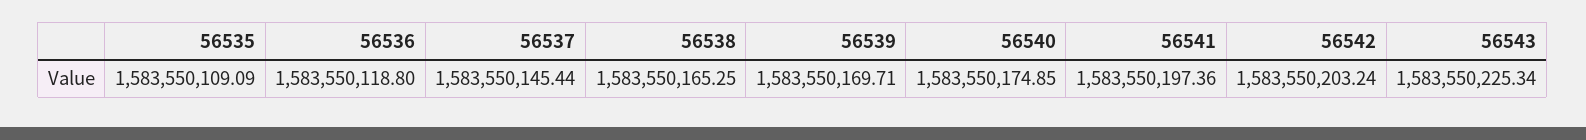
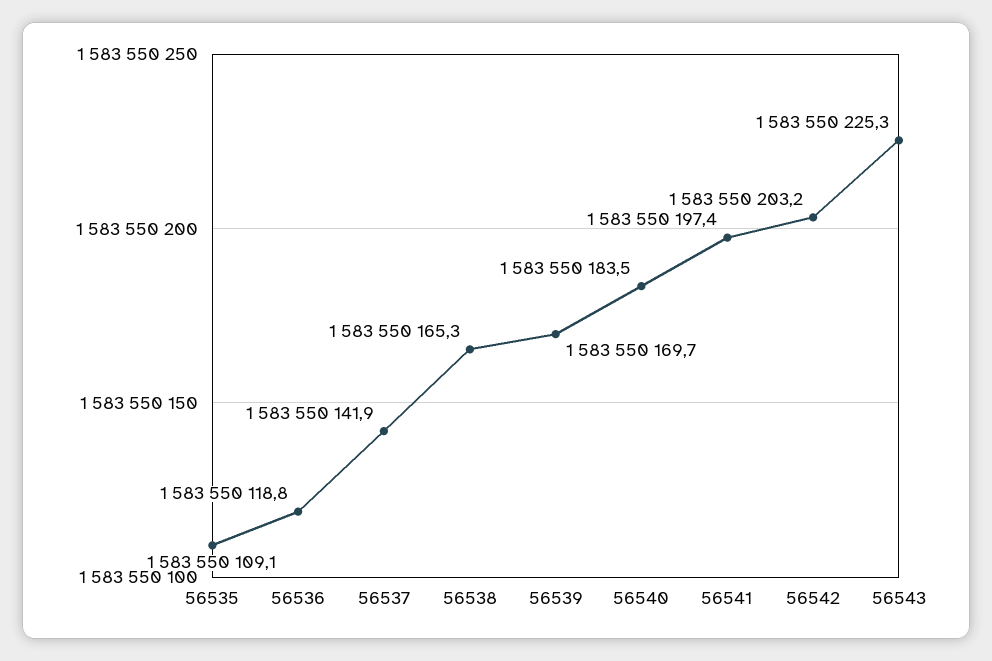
56537: 1583550145.44 -> 1583550141.9
56540: 1583550174.85 -> 1583550183.5

